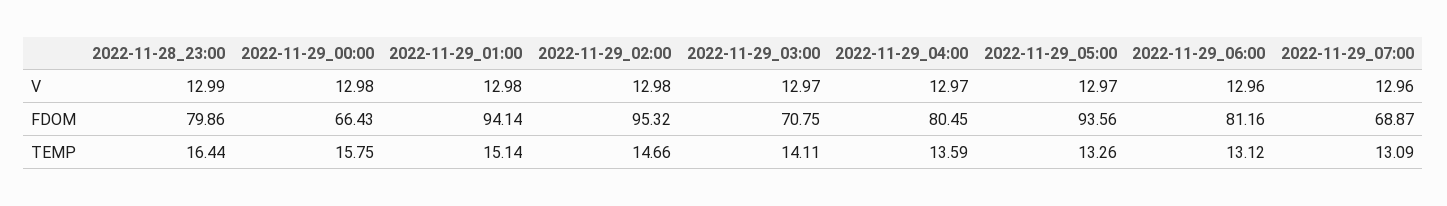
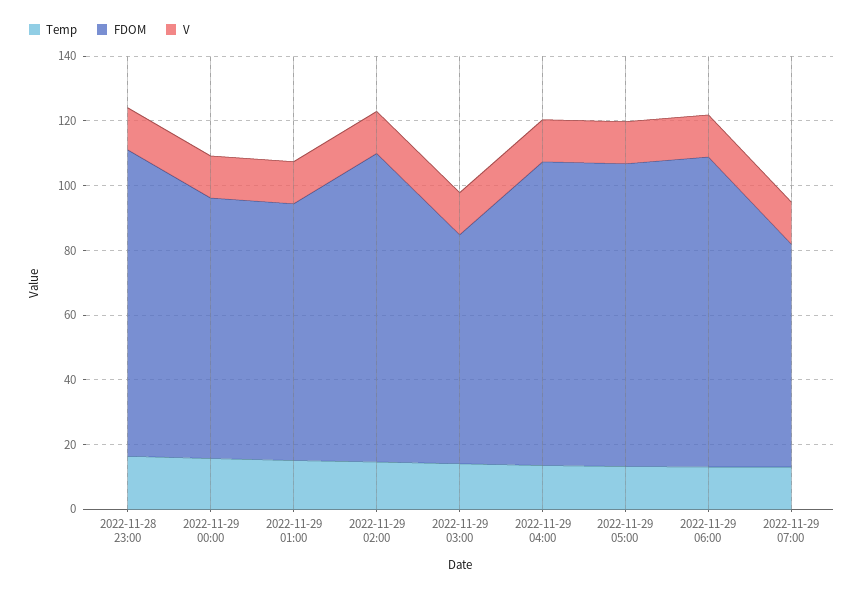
FDOM, 2022-11-28_23:00: 79.86 -> 95
FDOM, 2022-11-29_00:00: 66.43 -> 80
FDOM, 2022-11-29_01:00: 94.14 -> 80
FDOM, 2022-11-29_04:00: 80.45 -> 95
FDOM, 2022-11-29_06:00: 81.16 -> 95

